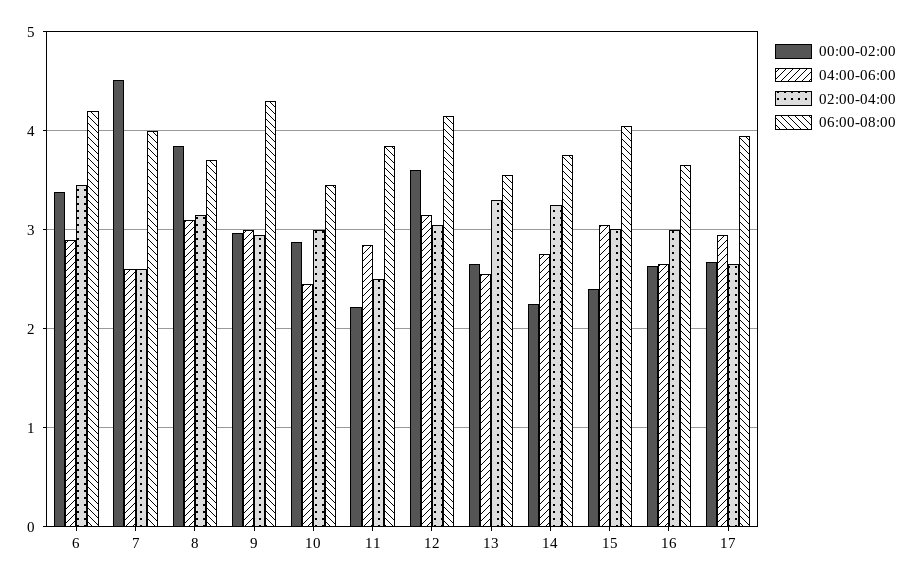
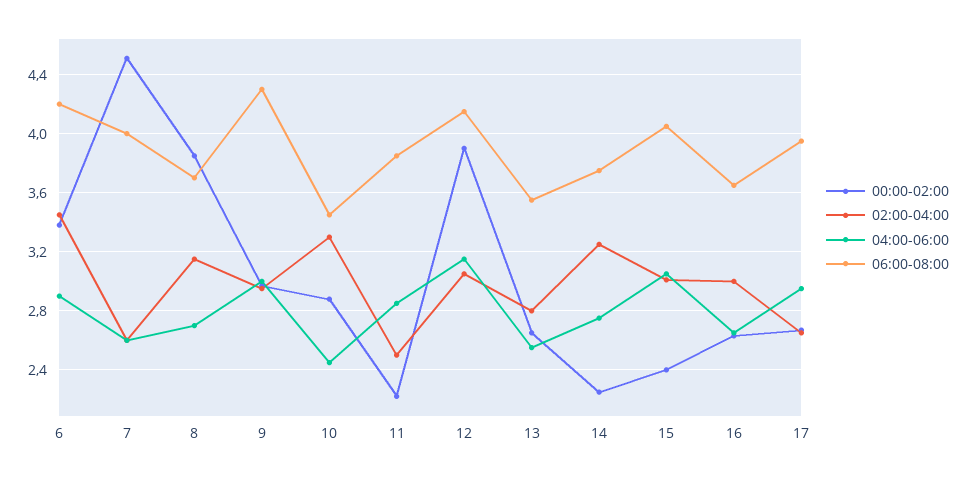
04:00-06:00, 8: 3.1 -> 2.7
02:00-04:00, 10: 3 -> 3.3
00:00-02:00, 12: 3.6 -> 3.9
02:00-04:00, 13: 3.3 -> 2.8

